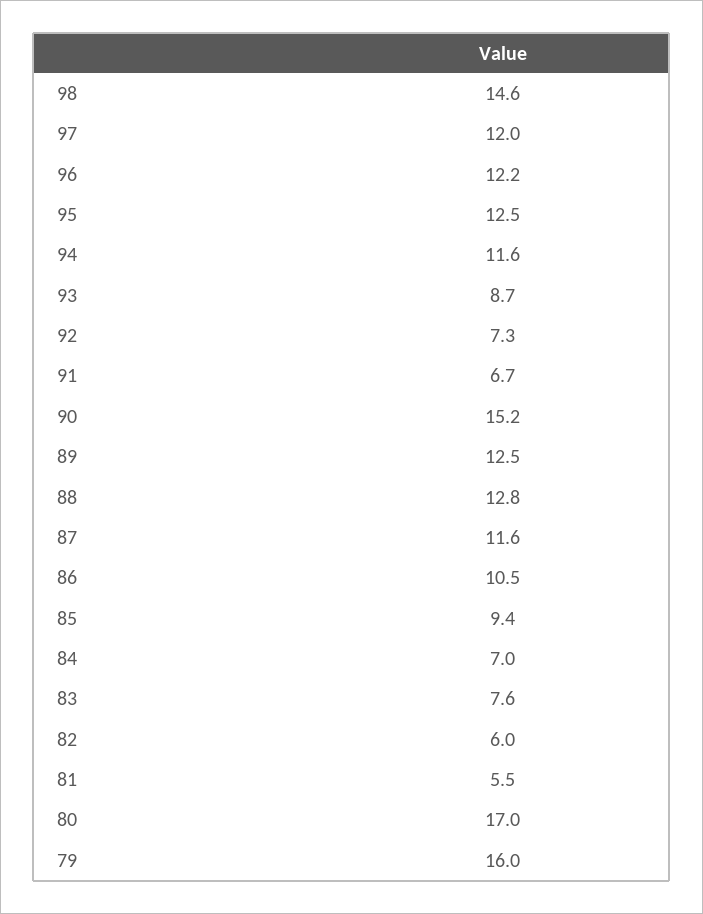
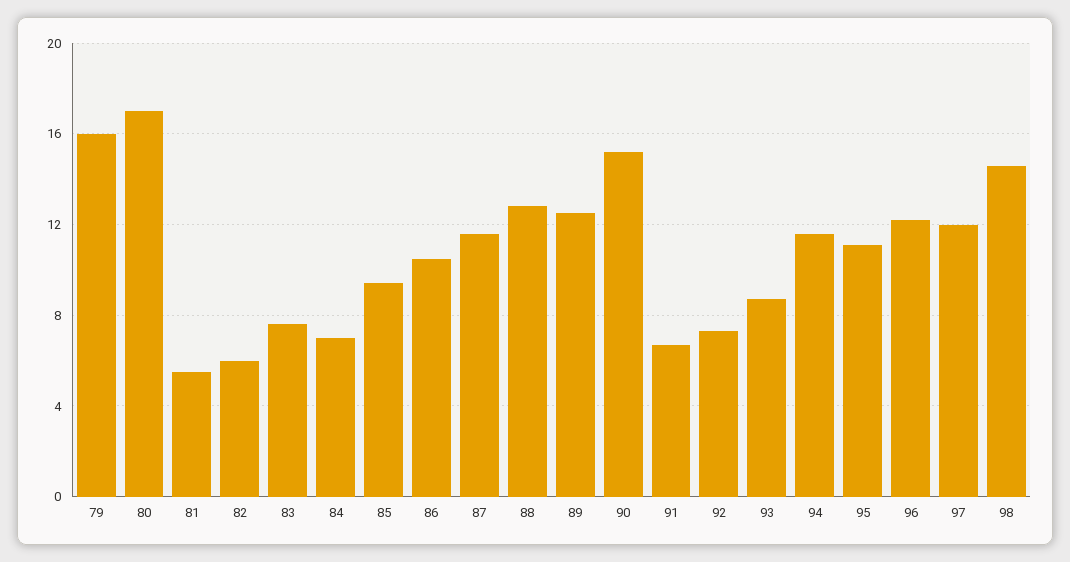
95: 12.5 -> 11

